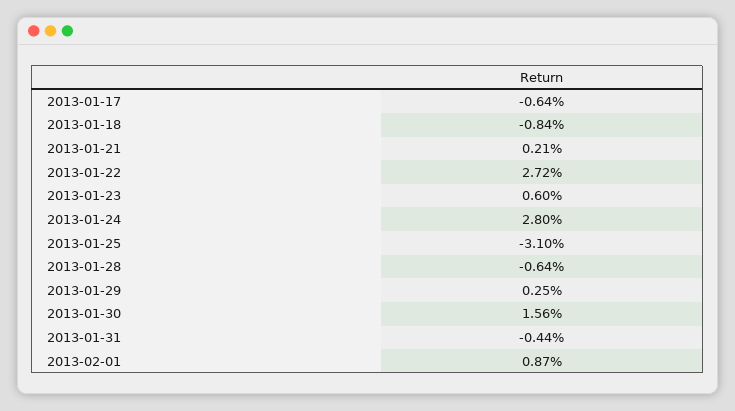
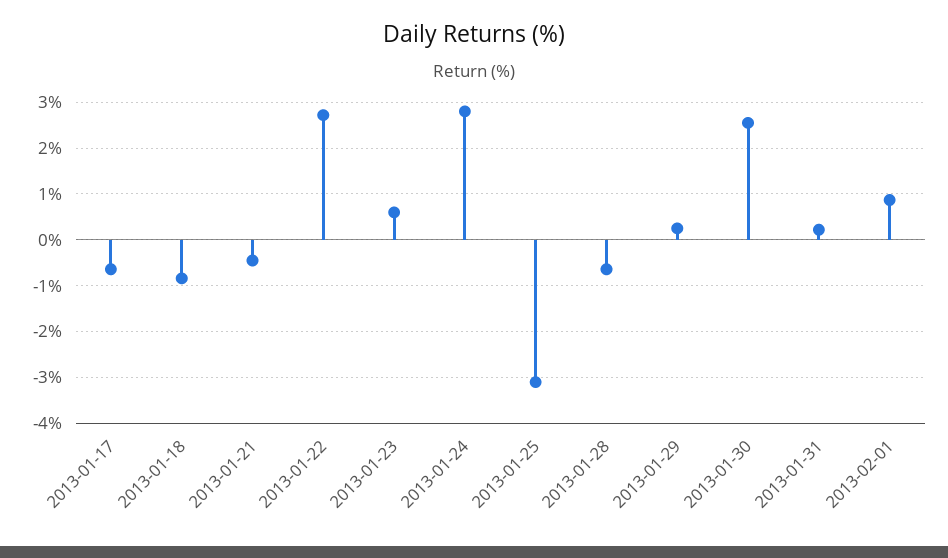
2013-01-21: 0.21 -> -0.4
2013-01-30: 1.56 -> 2.6
2013-01-31: -0.44 -> 0.2

